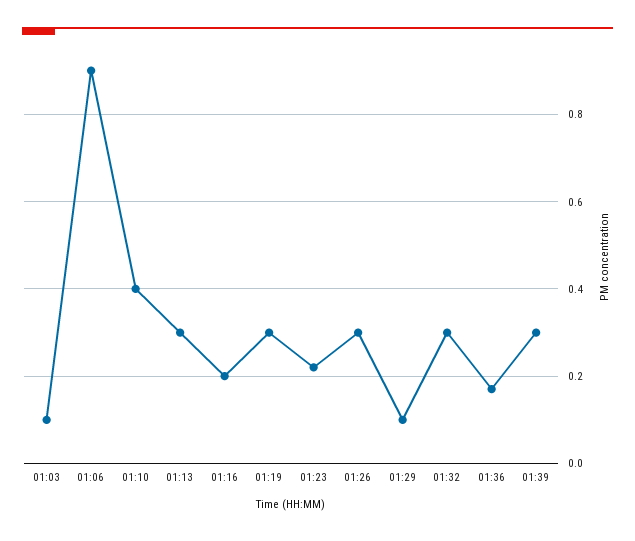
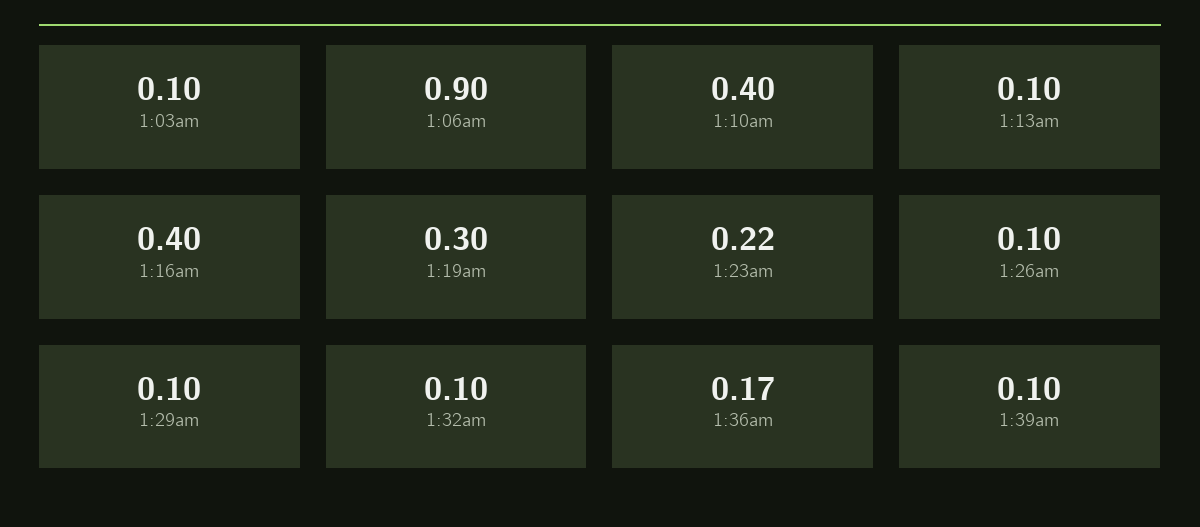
01:13: 0.3 -> 0.1
01:16: 0.2 -> 0.4
01:26: 0.3 -> 0.1
01:32: 0.3 -> 0.1
01:39: 0.3 -> 0.1

